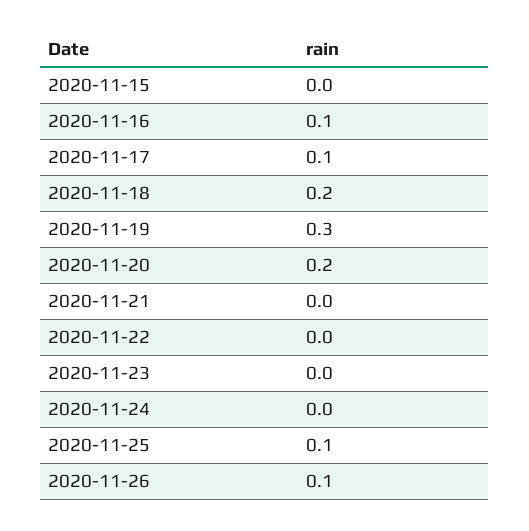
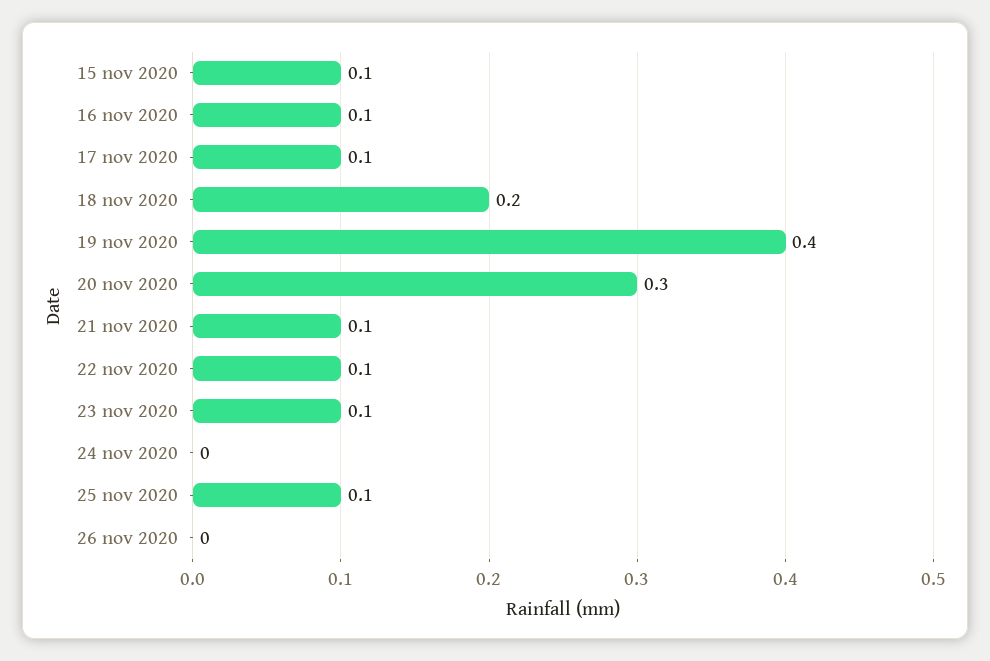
2020-11-15: 0 -> 0.1
2020-11-19: 0.3 -> 0.4
2020-11-20: 0.2 -> 0.3
2020-11-21: 0 -> 0.1
2020-11-22: 0 -> 0.1
2020-11-23: 0 -> 0.1
2020-11-26: 0.1 -> 0

